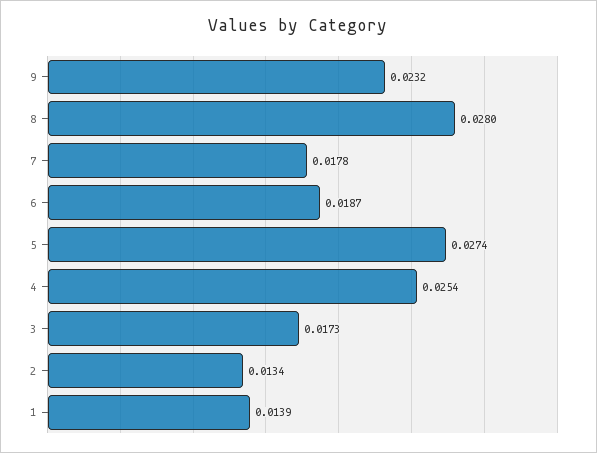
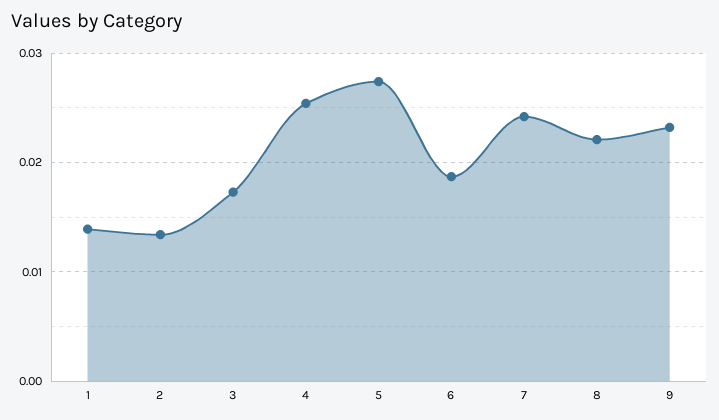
8: 0.028 -> 0.022
7: 0.0178 -> 0.024

